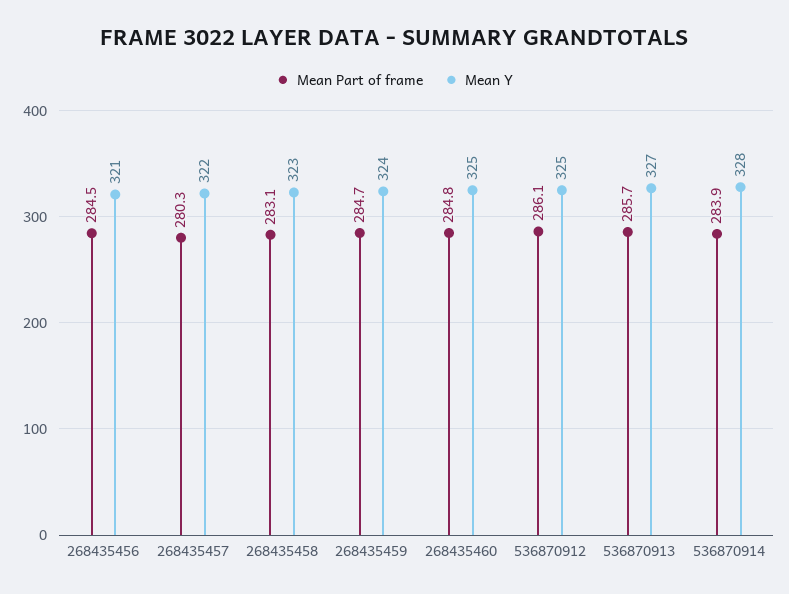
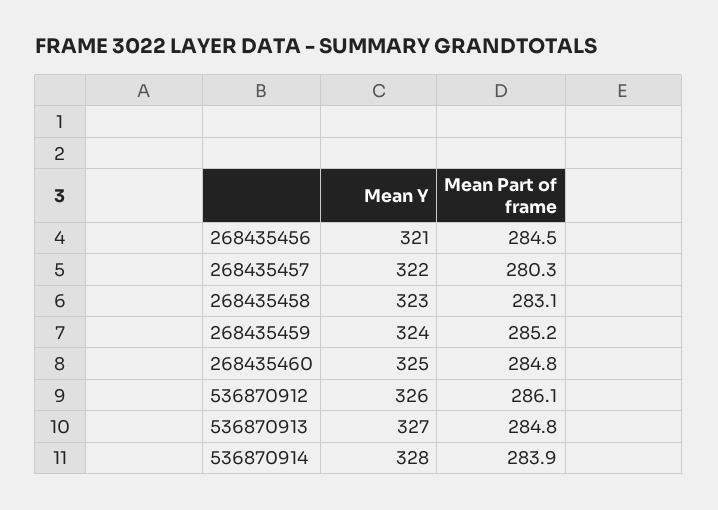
Mean Part of frame, 268435459: 284.7 -> 285.2
Mean Y, 536870912: 325 -> 326
Mean Part of frame, 536870913: 285.7 -> 284.8

